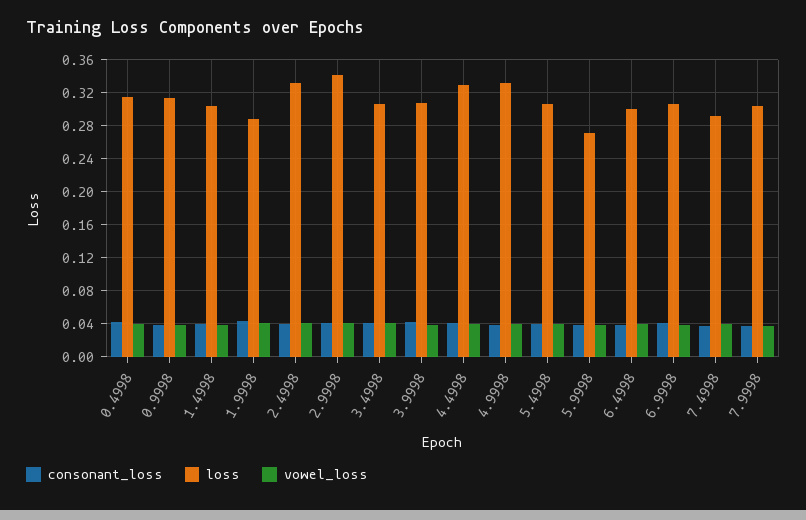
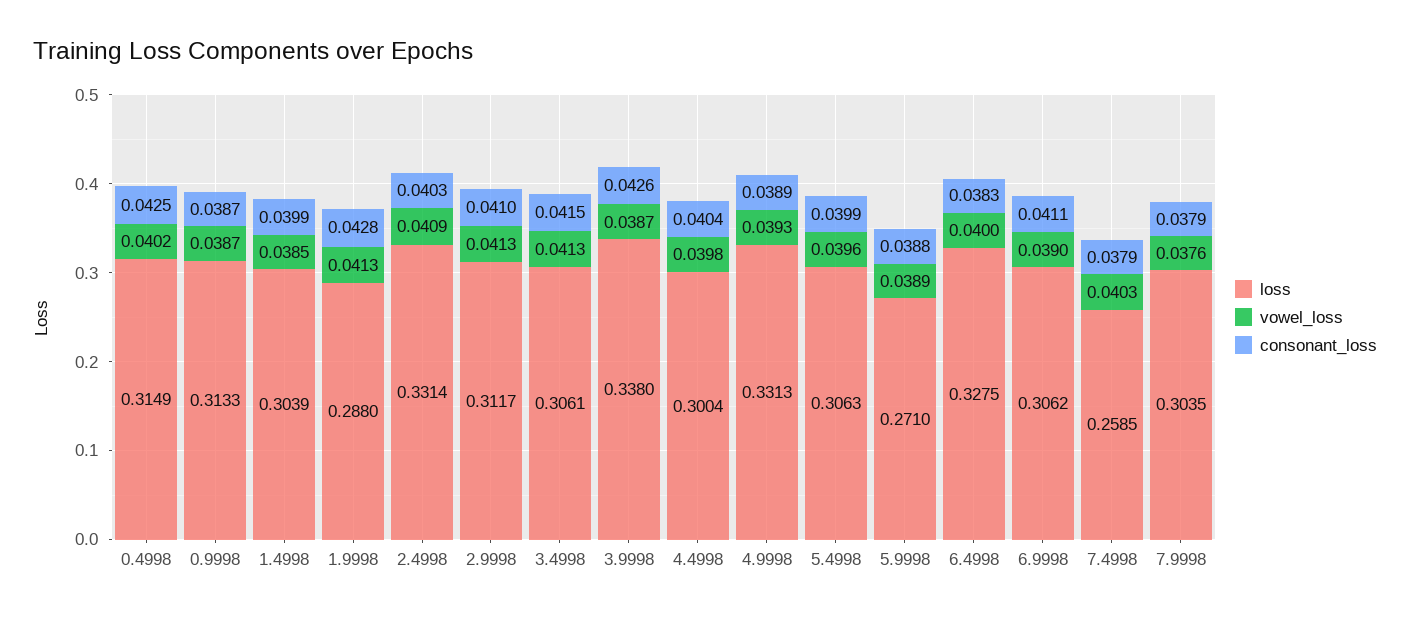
loss, 2.9998: 0.34 -> 0.3117
loss, 3.9998: 0.31 -> 0.338
loss, 4.4998: 0.33 -> 0.3004
loss, 6.4998: 0.3 -> 0.3275
loss, 7.4998: 0.29 -> 0.2585

